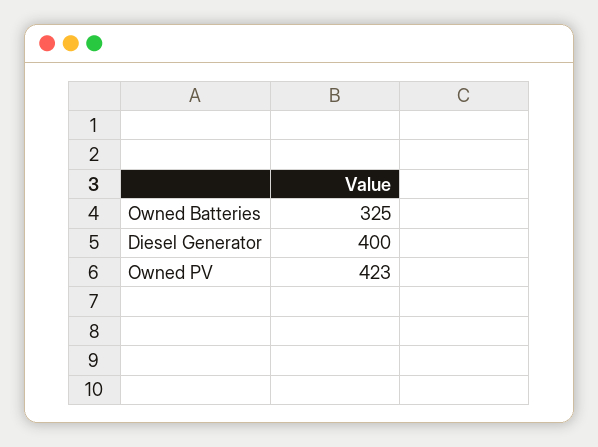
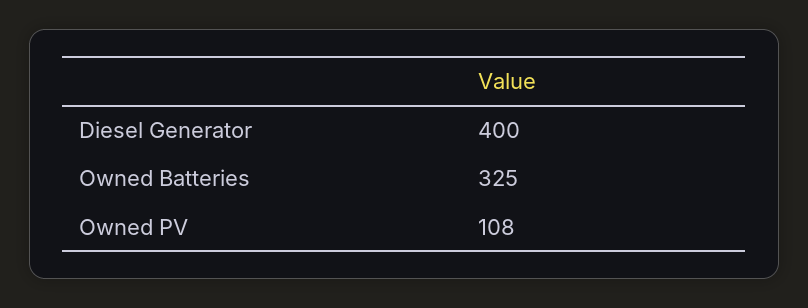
Owned PV: 423 -> 108

